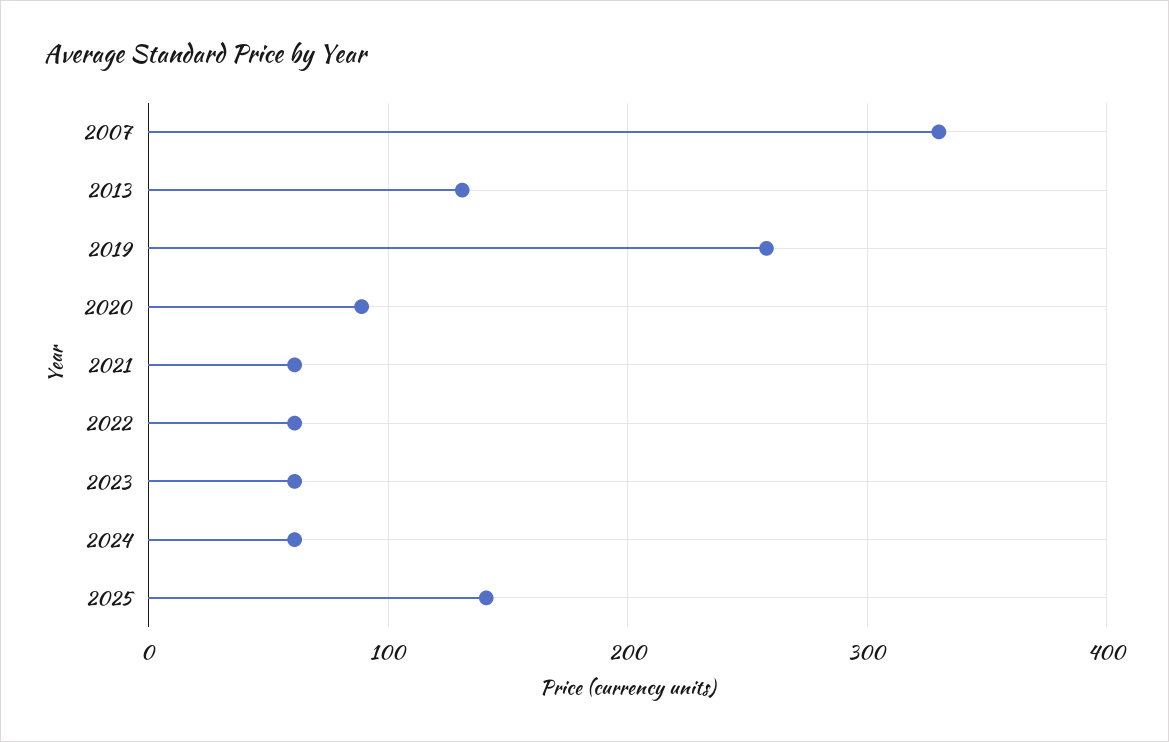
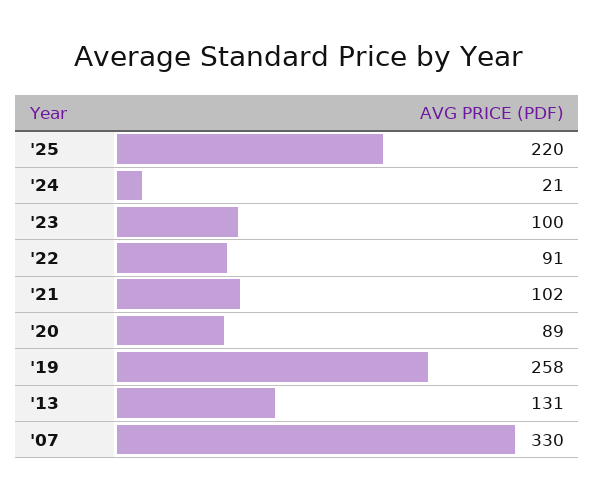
2021: 60 -> 102
2022: 60 -> 91
2023: 60 -> 100
2024: 60 -> 21
2025: 140 -> 220

